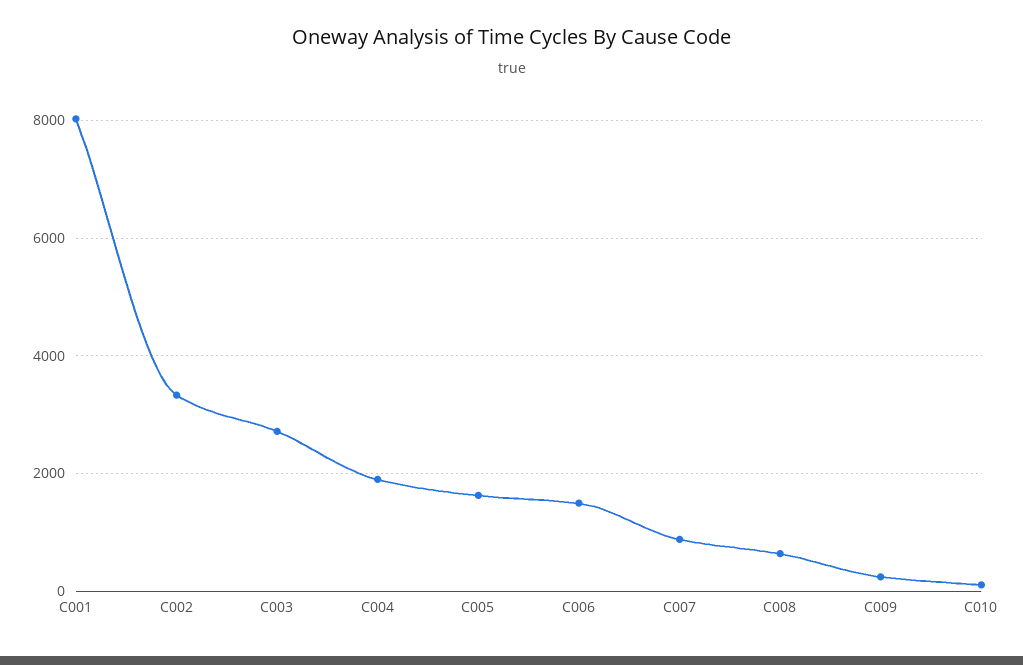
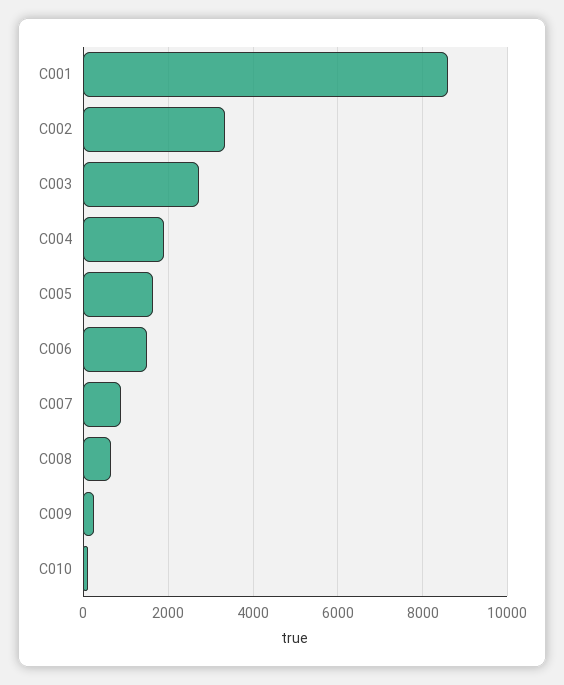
C001: 8000 -> 8600

